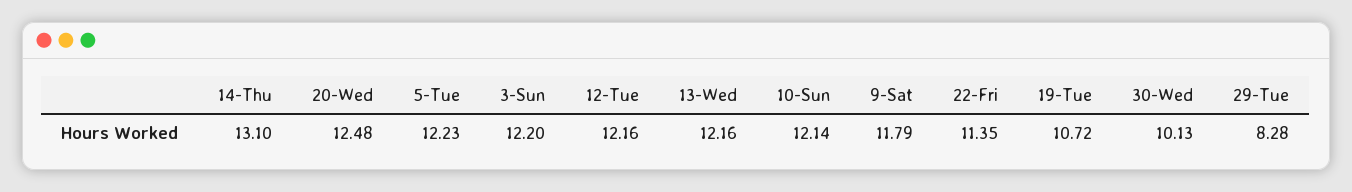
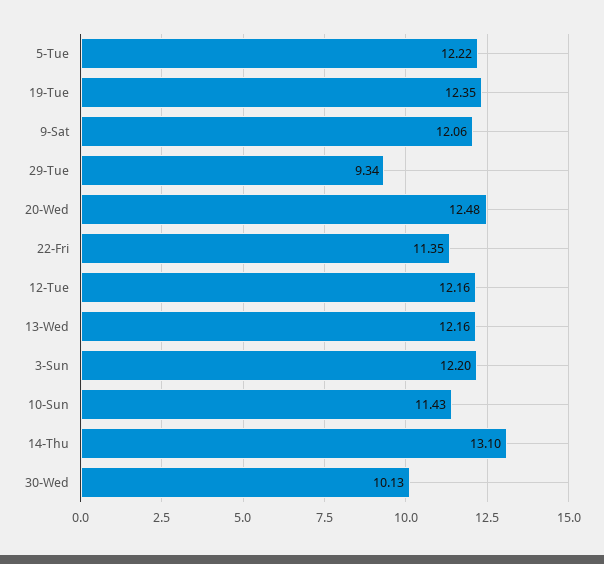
5-Tue: 12.23 -> 12.22
10-Sun: 12.14 -> 11.43
9-Sat: 11.79 -> 12.06
19-Tue: 10.72 -> 12.35
29-Tue: 8.28 -> 9.34

